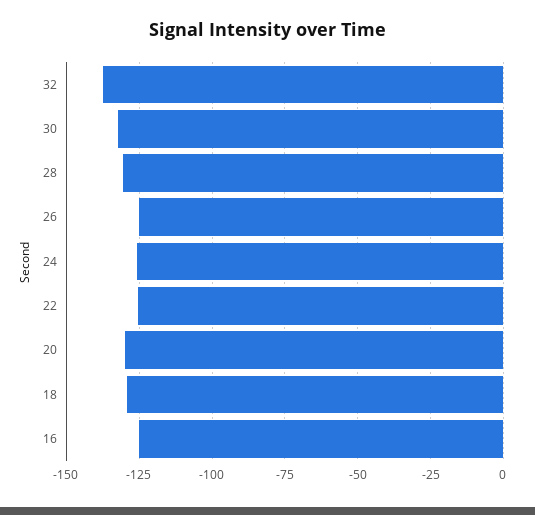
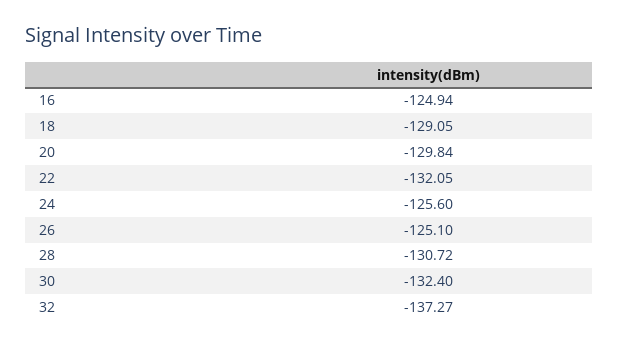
22: -125 -> -132.05

